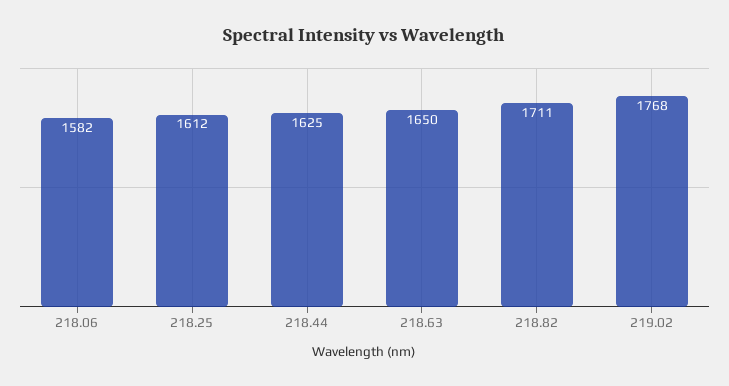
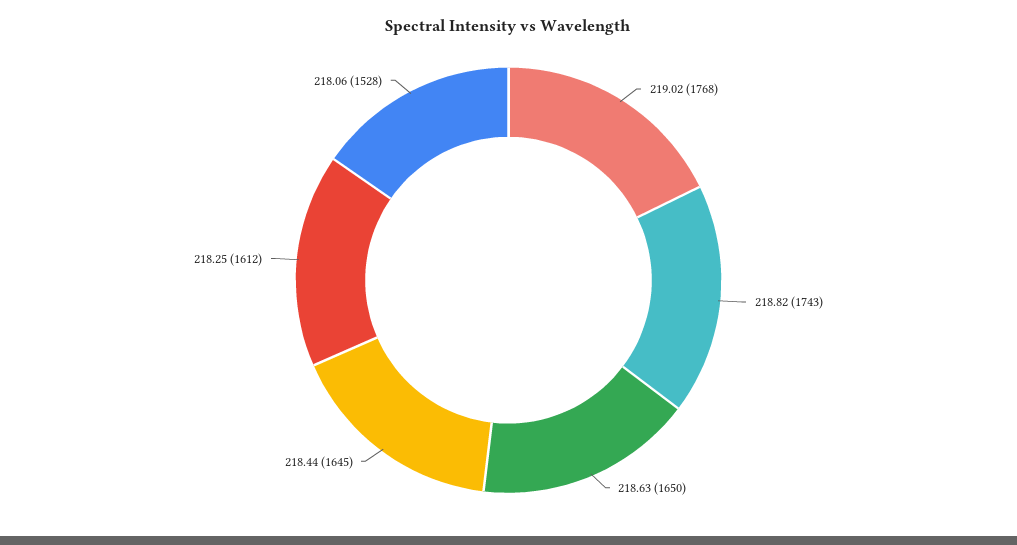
218.06: 1582 -> 1528
218.44: 1625 -> 1645
218.82: 1711 -> 1743

